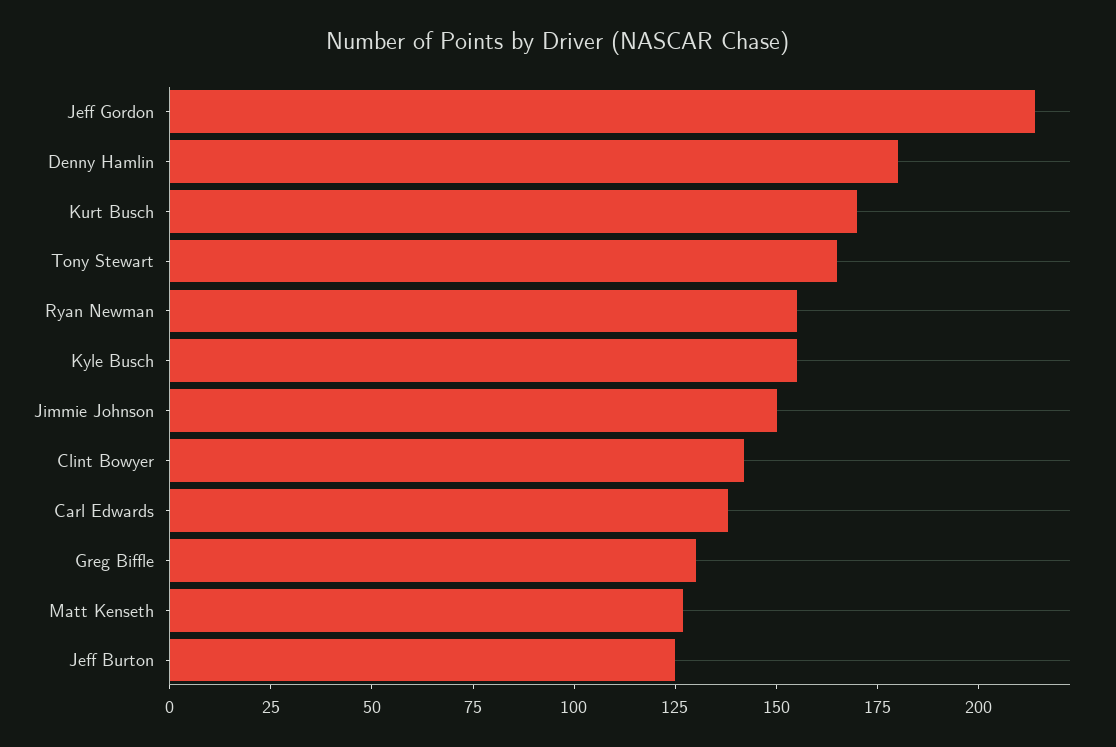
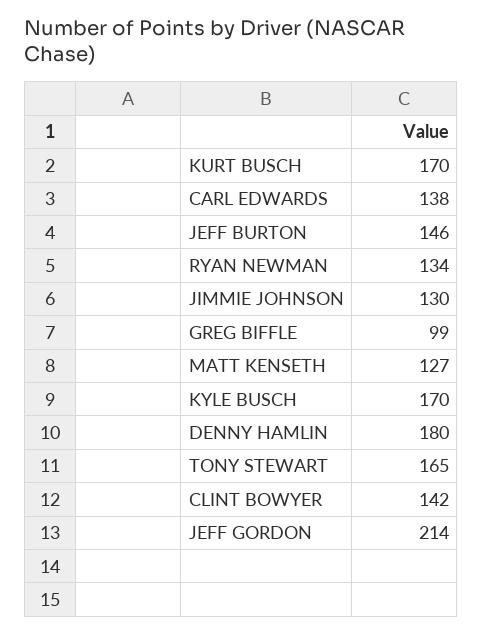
Ryan Newman: 155 -> 134
Kyle Busch: 155 -> 170
Jimmie Johnson: 150 -> 130
Greg Biffle: 130 -> 99
Jeff Burton: 125 -> 146

